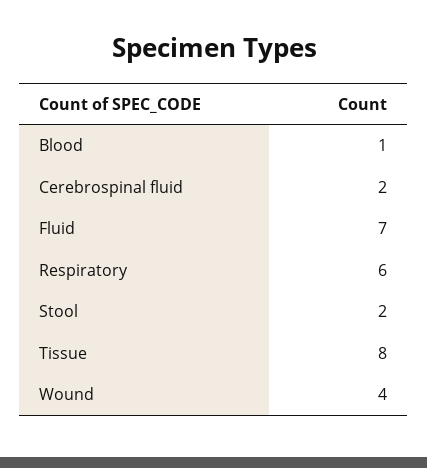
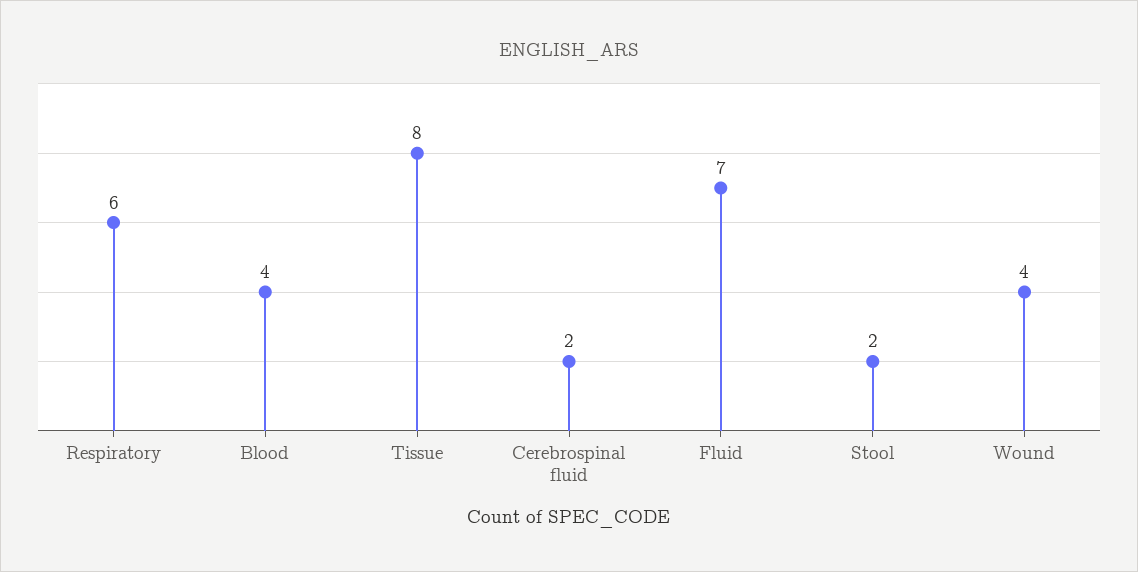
Blood: 1 -> 4

